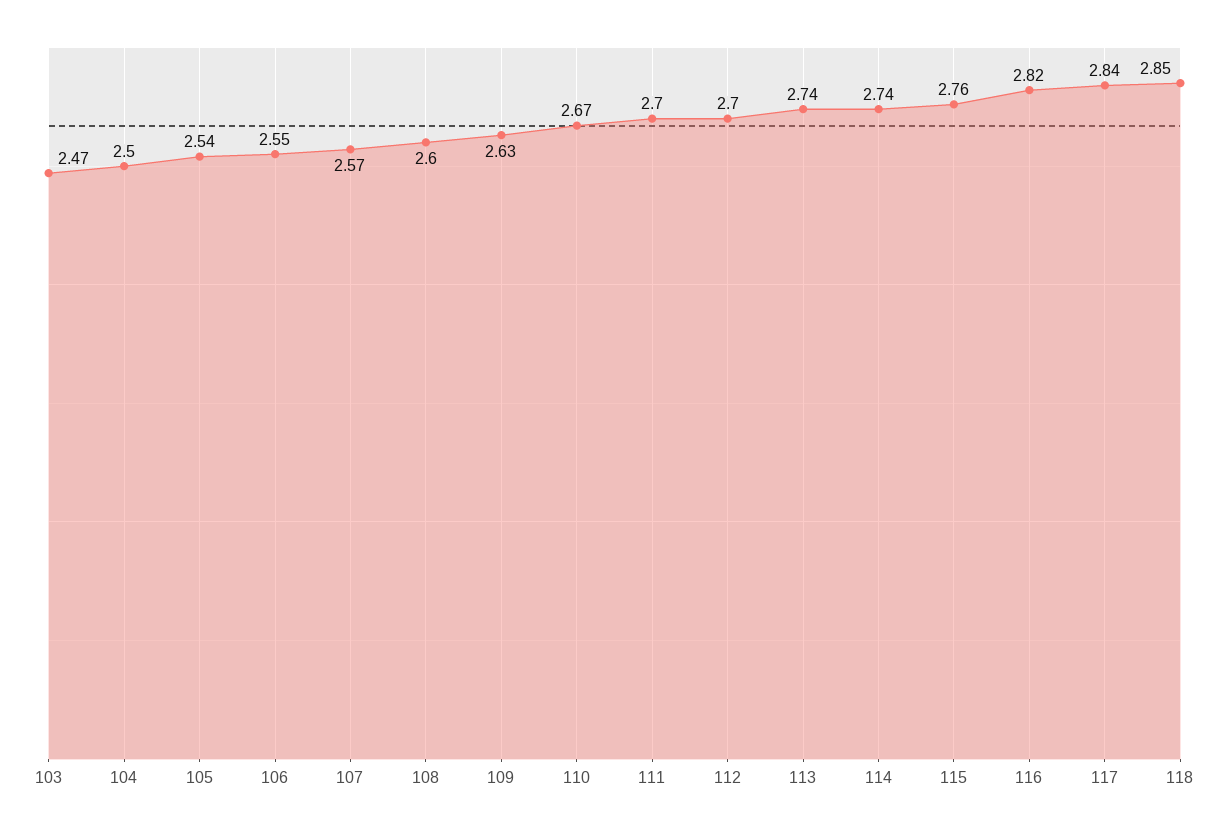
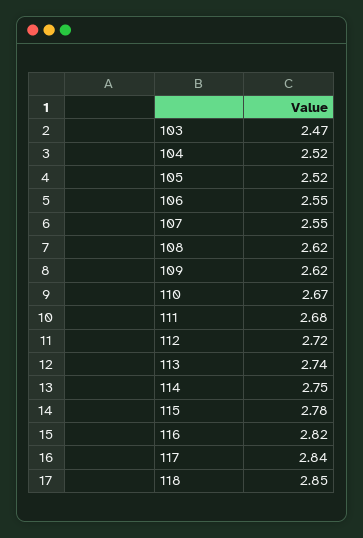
104: 2.5 -> 2.52
105: 2.54 -> 2.52
107: 2.57 -> 2.55
108: 2.6 -> 2.62
109: 2.63 -> 2.62
111: 2.7 -> 2.68
112: 2.7 -> 2.72
114: 2.74 -> 2.75
115: 2.76 -> 2.78

